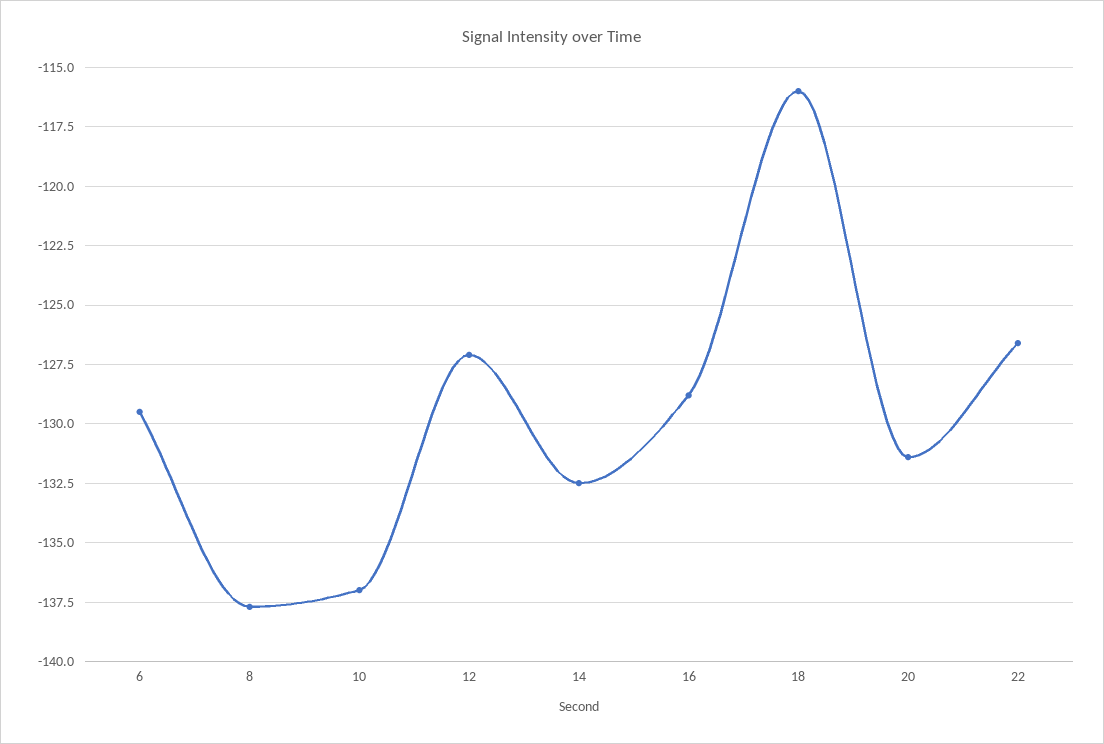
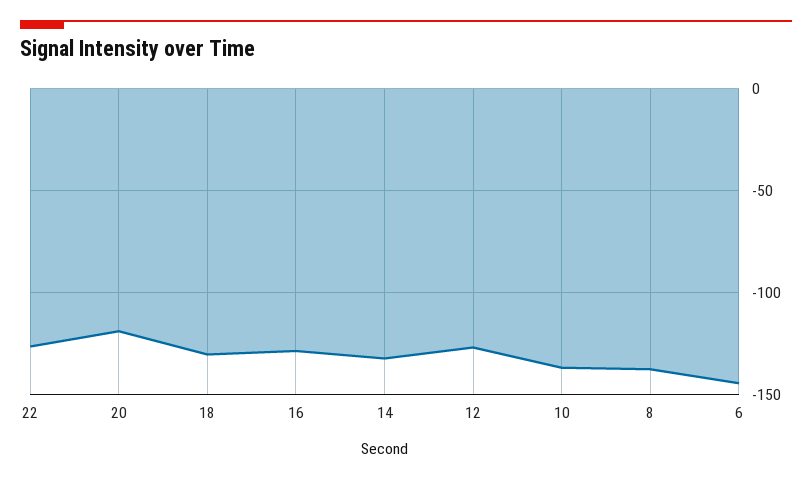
6: -129.5 -> -145
18: -116 -> -130
20: -131.5 -> -120

